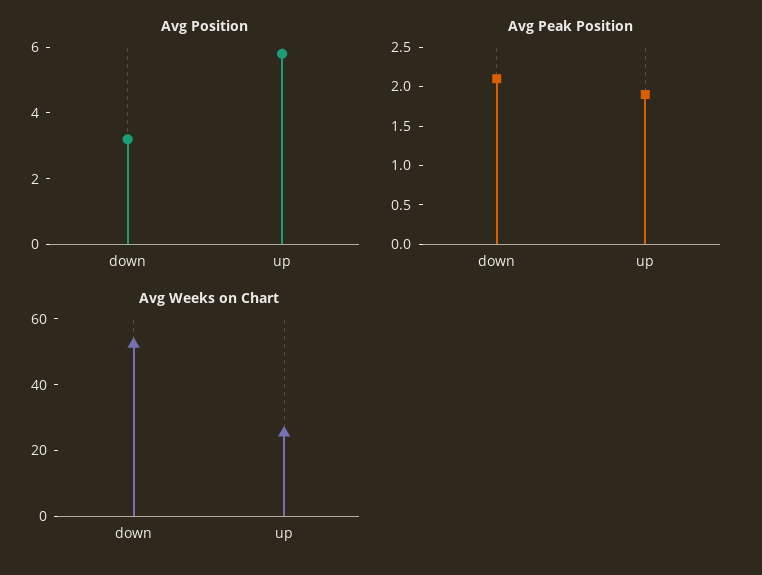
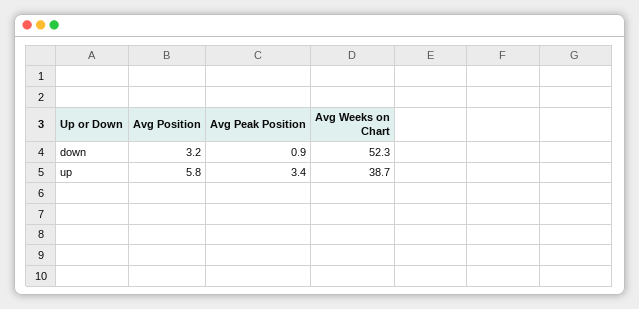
Avg Peak Position, down: 2 -> 0.9
Avg Peak Position, up: 2 -> 3.4
Avg Weeks on Chart, up: 25 -> 38.7

